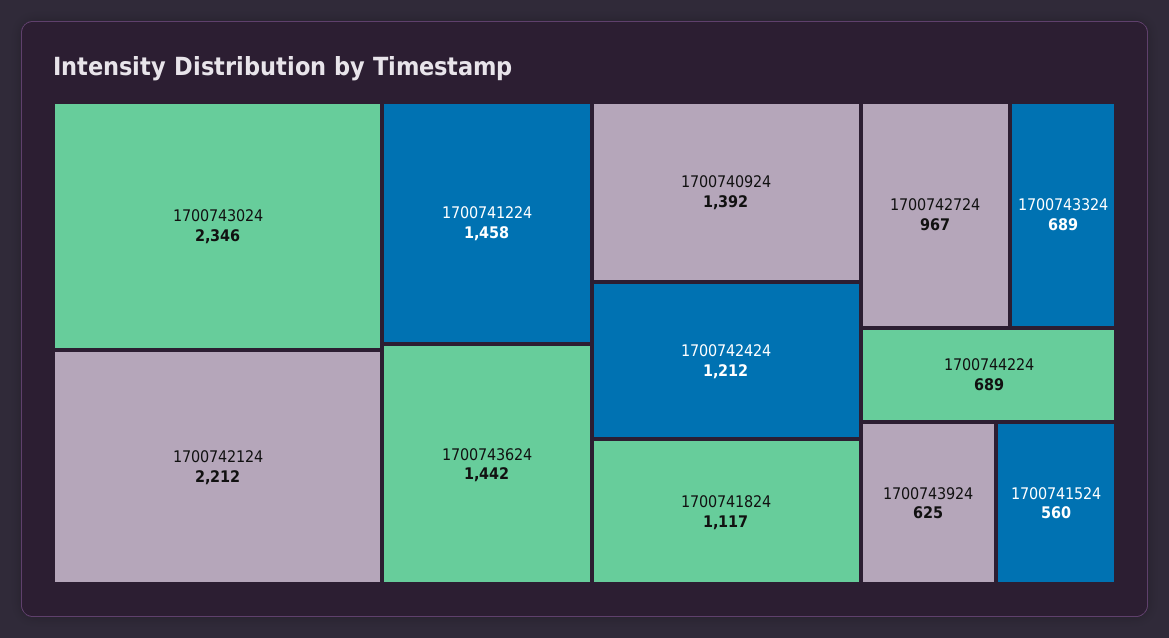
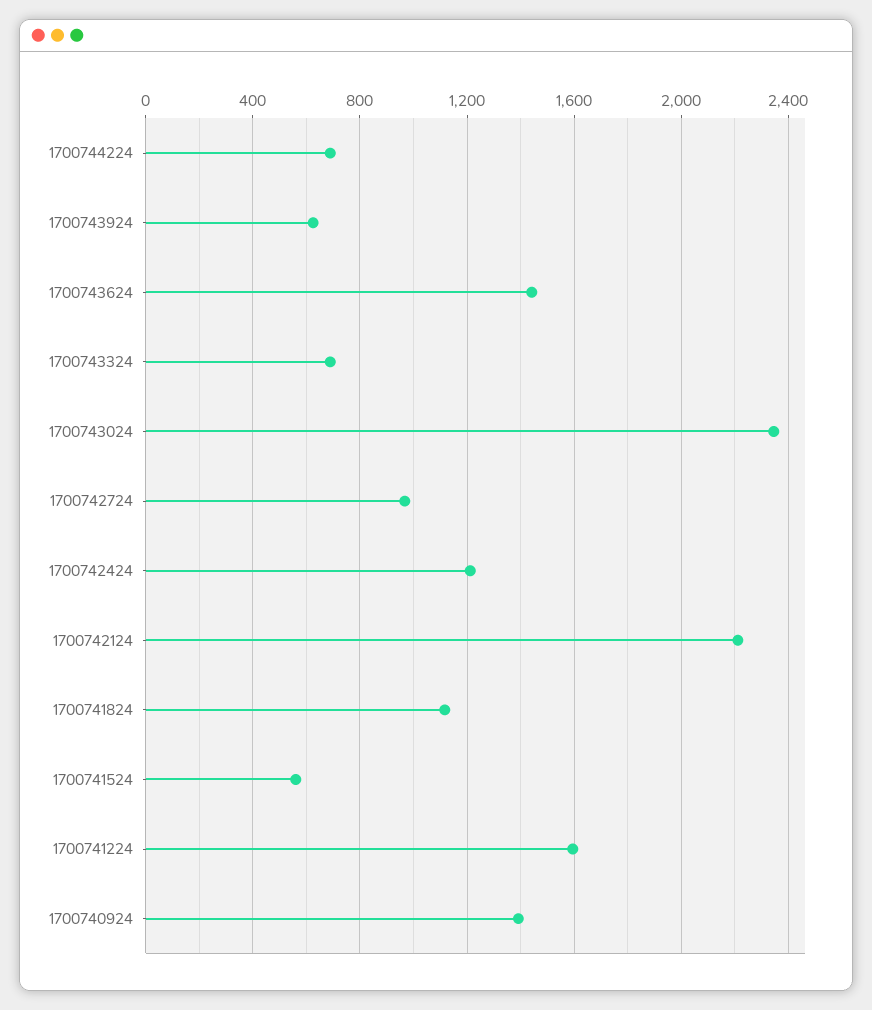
1700741224: 1458 -> 1600

